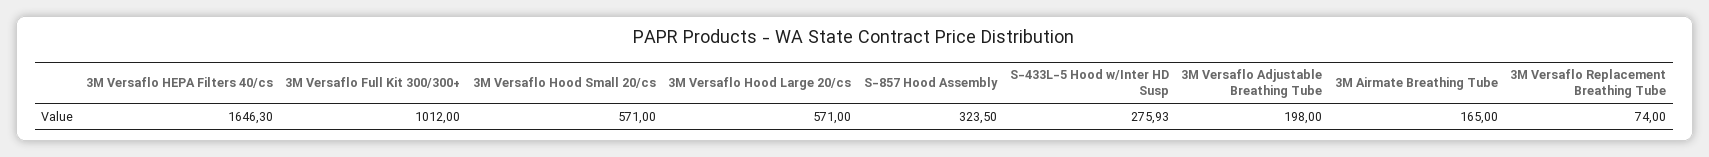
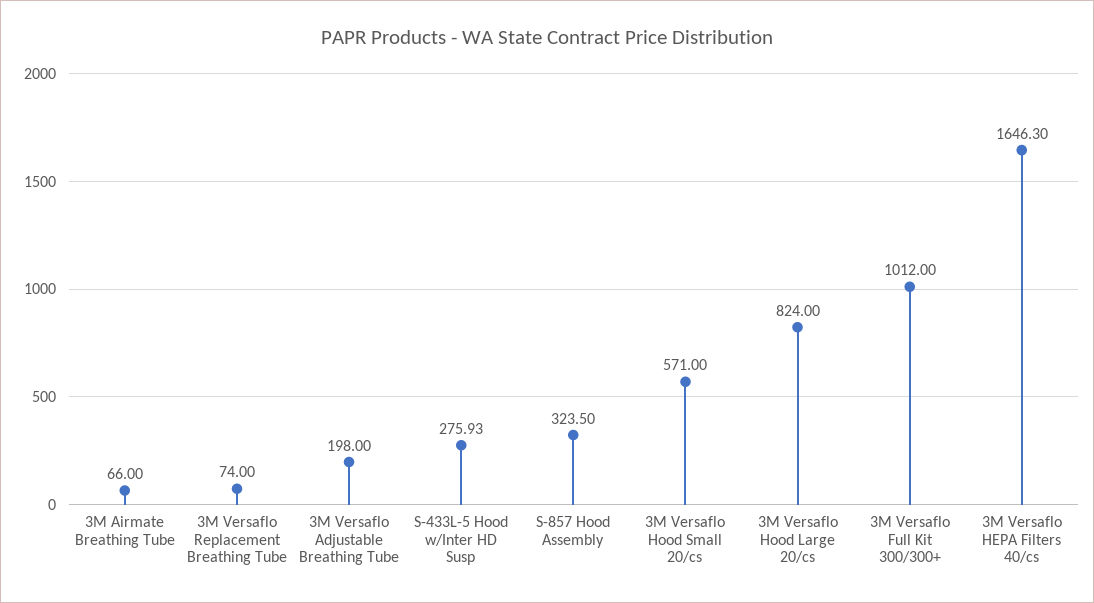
3M Versaflo Hood Large 20/cs: 571 -> 824
3M Airmate Breathing Tube: 165 -> 66

